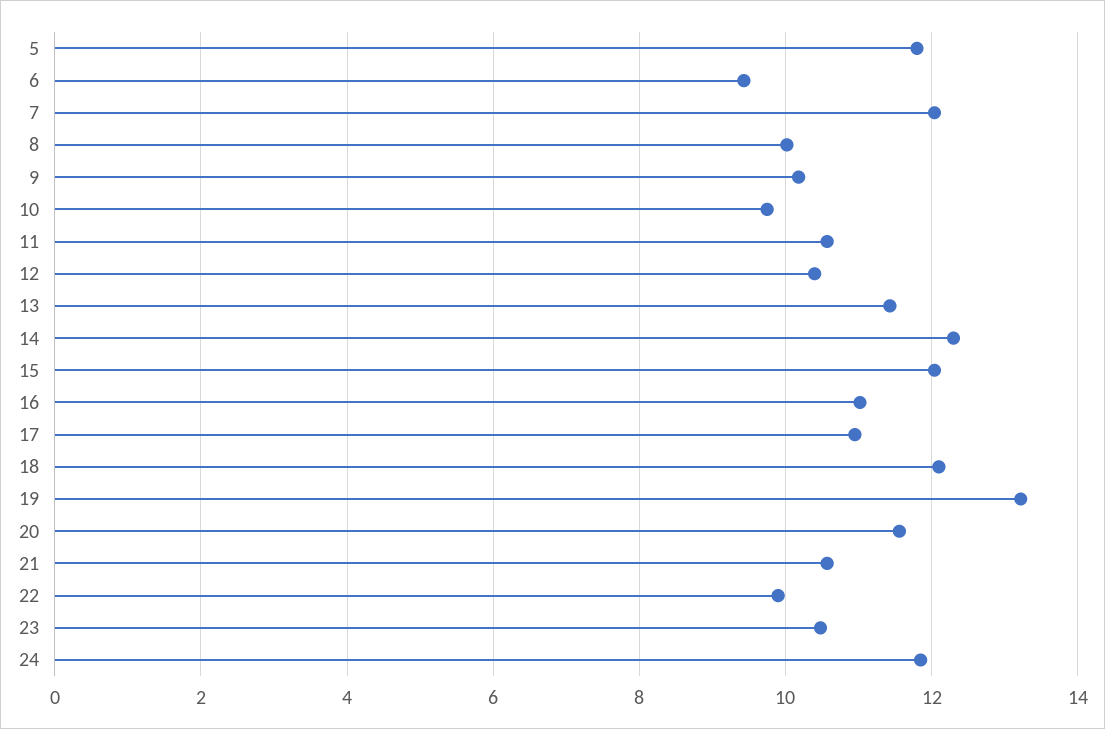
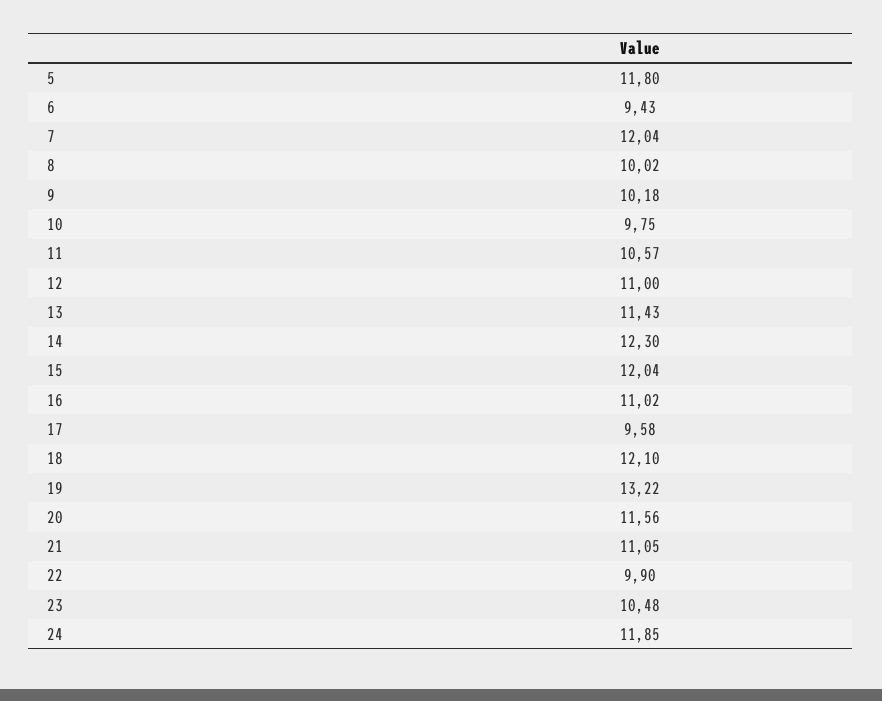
12: 10.4 -> 11
17: 11 -> 9.58
21: 10.6 -> 11.05

